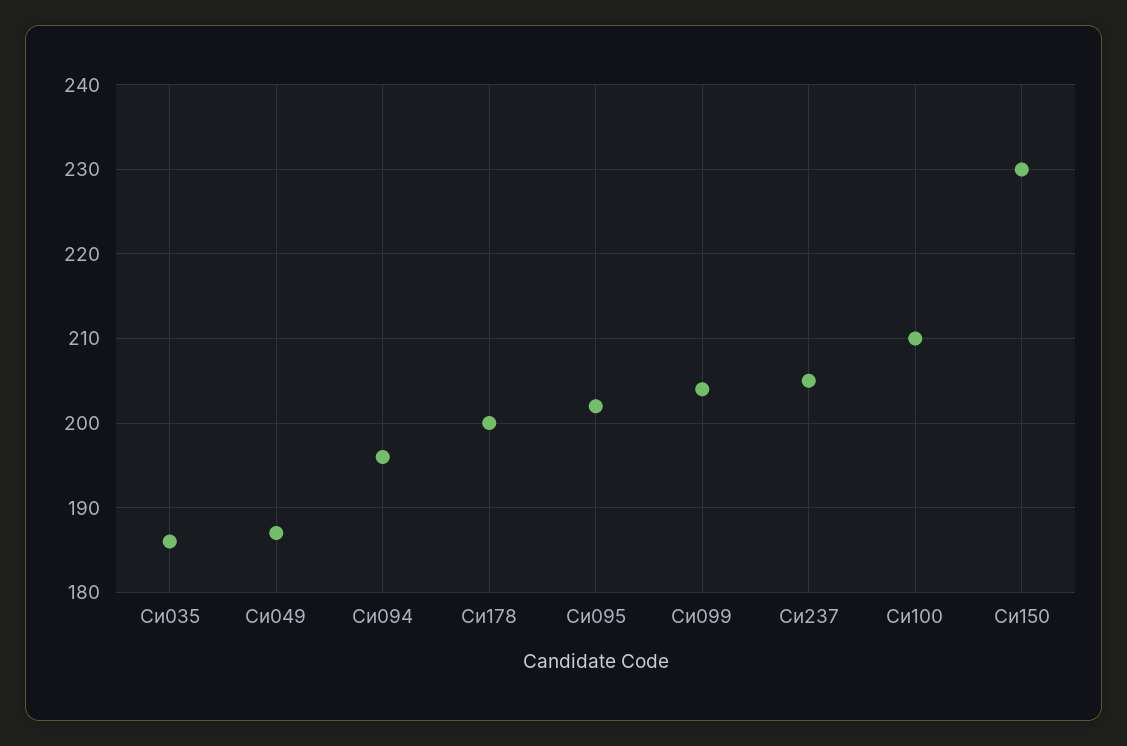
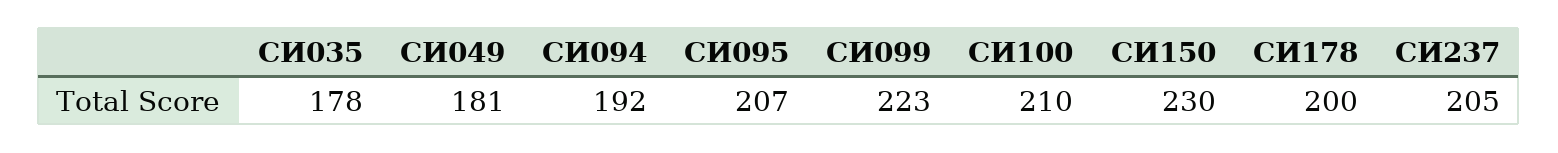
Си035: 186 -> 178
Си049: 187 -> 181
Си094: 196 -> 192
Си095: 202 -> 207
Си099: 204 -> 223

